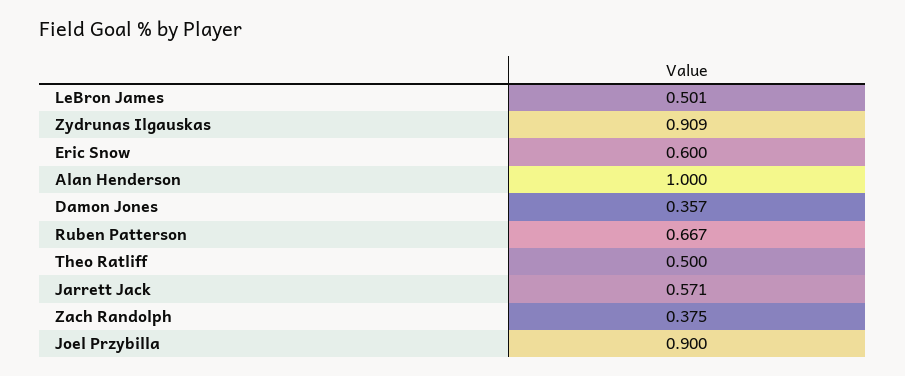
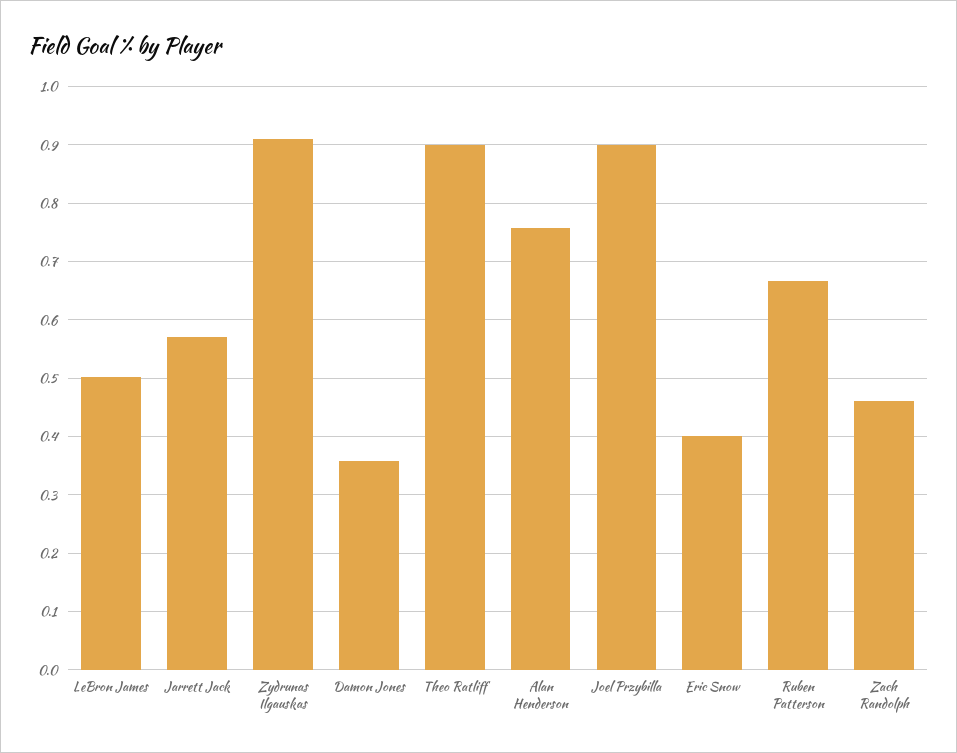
Eric Snow: 0.6 -> 0.4
Alan Henderson: 1 -> 0.76
Theo Ratliff: 0.5 -> 0.9
Zach Randolph: 0.375 -> 0.46

